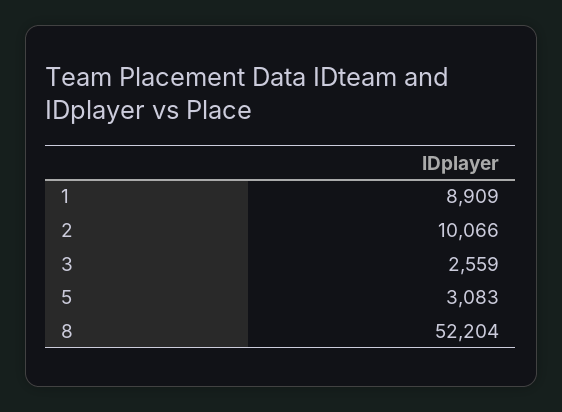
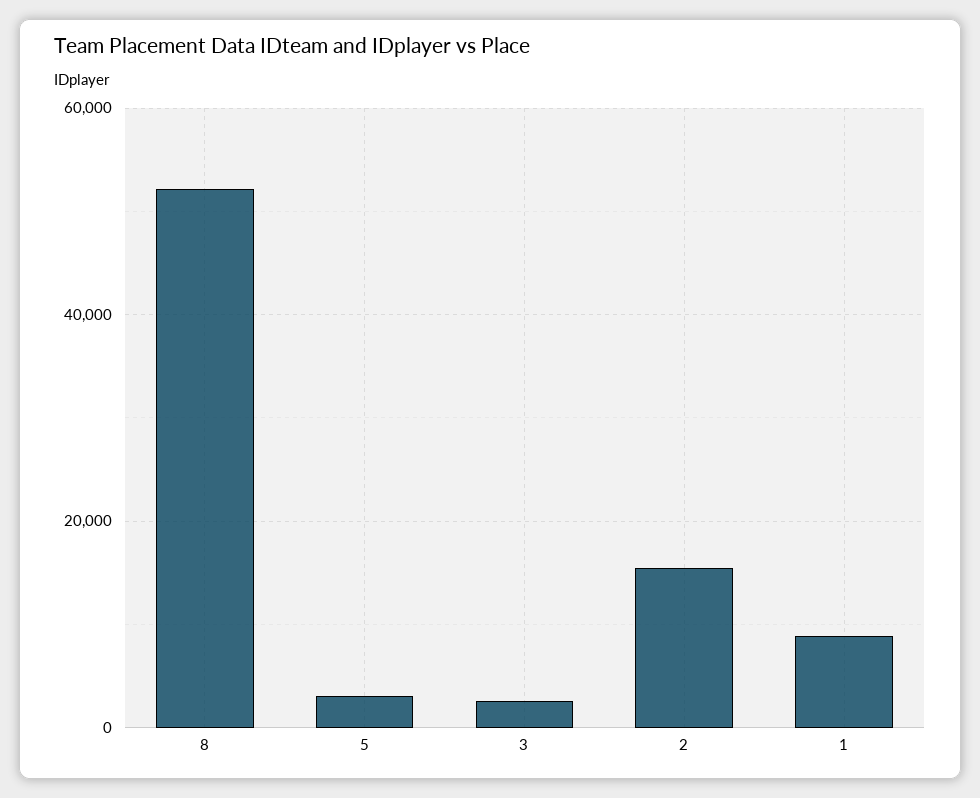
2: 10066 -> 16000

